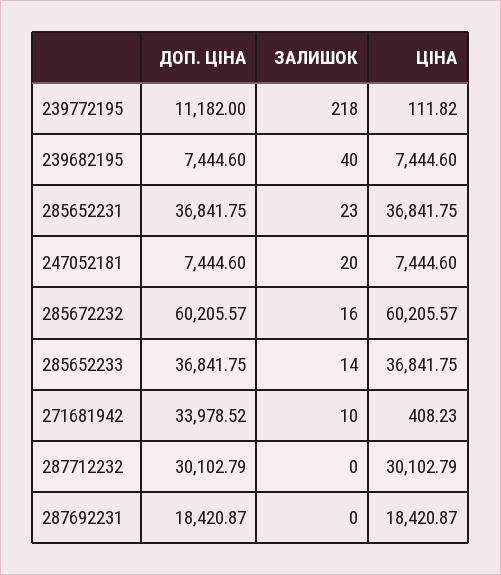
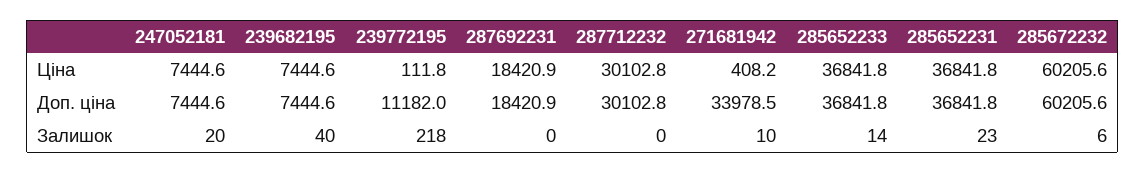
ЗАЛИШОК, 285672232: 16 -> 6

